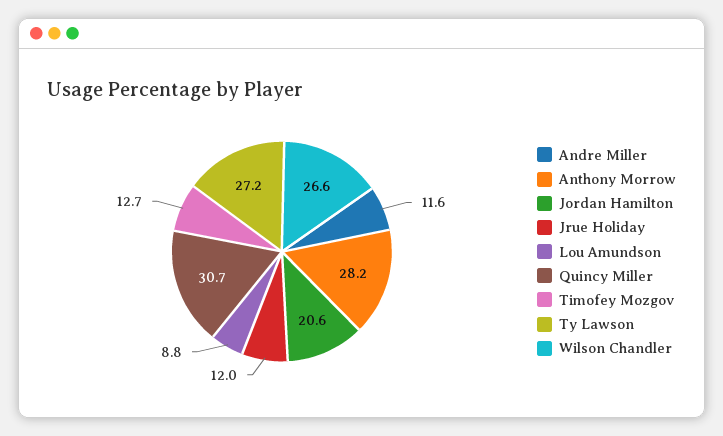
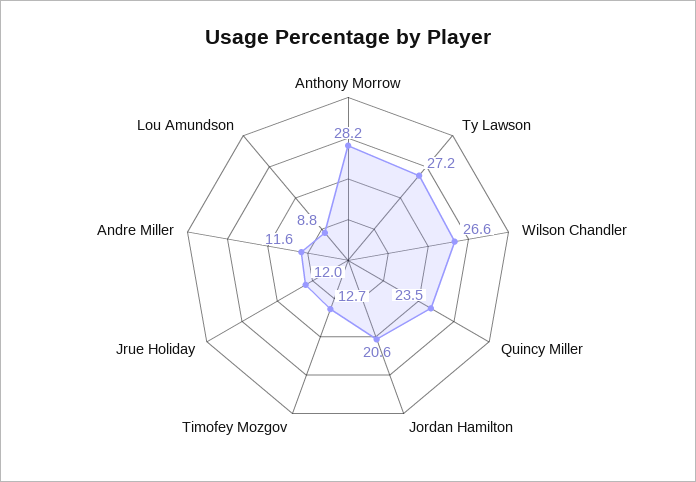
Quincy Miller: 30.7 -> 23.5

